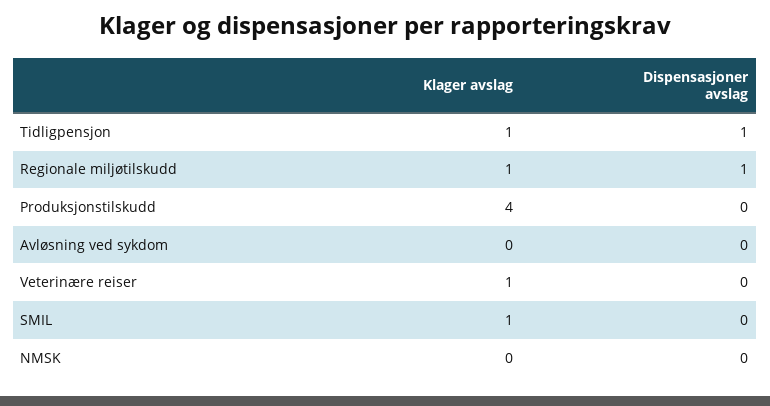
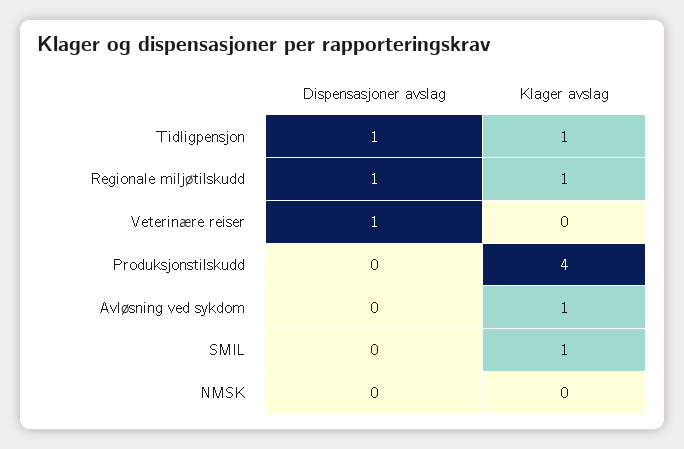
Klager avslag, Avløsning ved sykdom: 0 -> 1
Klager avslag, Veterinære reiser: 1 -> 0
Dispensasjoner avslag, Veterinære reiser: 0 -> 1

